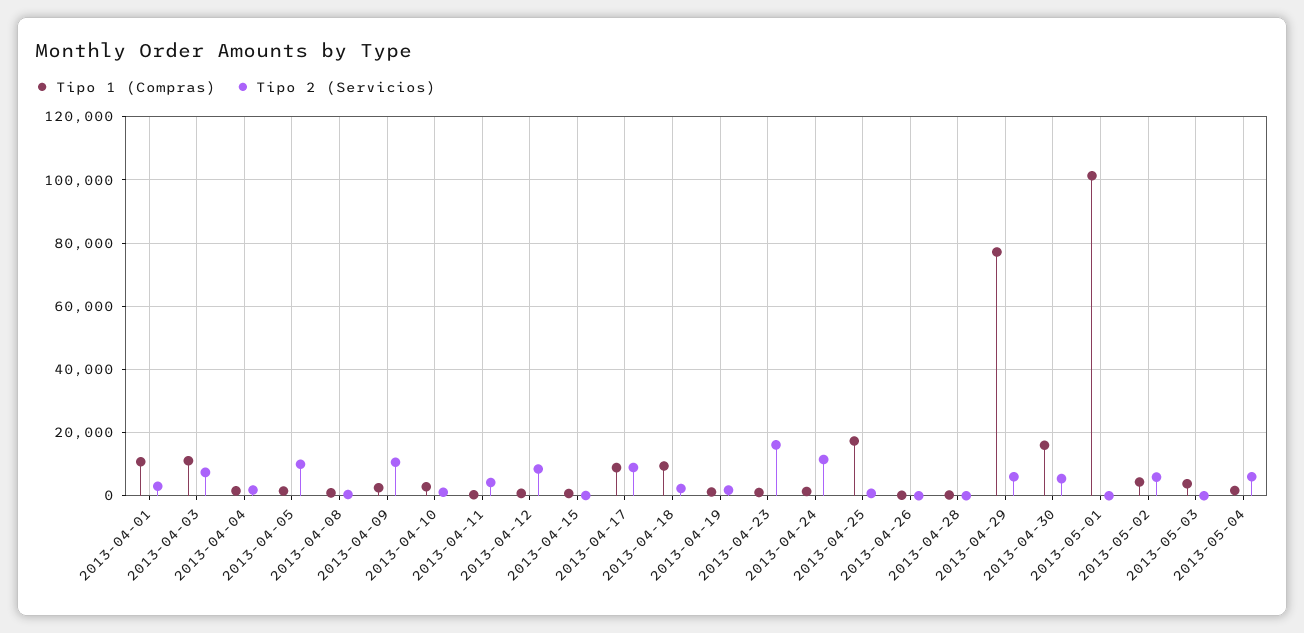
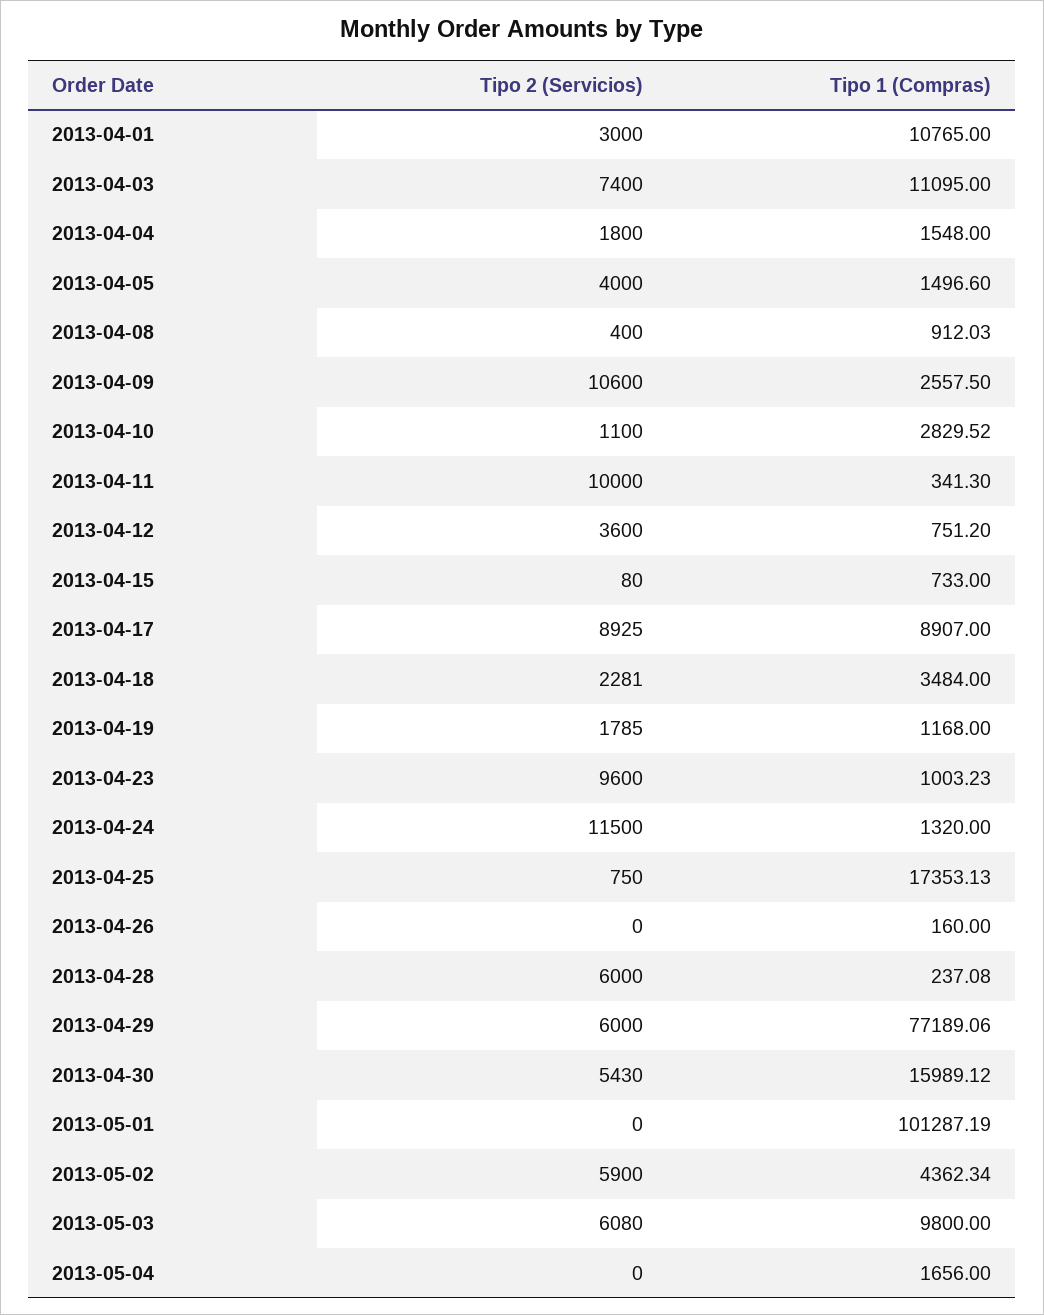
Tipo 2 (Servicios), 2013-04-05: 10000 -> 4000
Tipo 2 (Servicios), 2013-04-11: 4000 -> 10000
Tipo 2 (Servicios), 2013-04-12: 8000 -> 3600
Tipo 1 (Compras), 2013-04-18: 10000 -> 3484
Tipo 2 (Servicios), 2013-04-23: 16000 -> 9600
Tipo 2 (Servicios), 2013-04-28: 0 -> 6000
Tipo 1 (Compras), 2013-05-03: 4000 -> 9800
Tipo 2 (Servicios), 2013-05-03: 0 -> 6080
Tipo 2 (Servicios), 2013-05-04: 6000 -> 0

